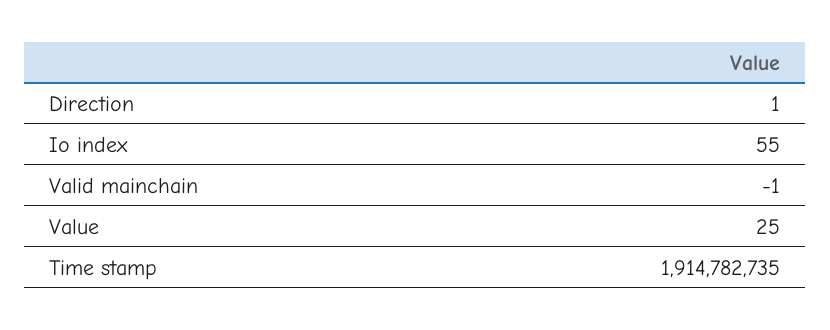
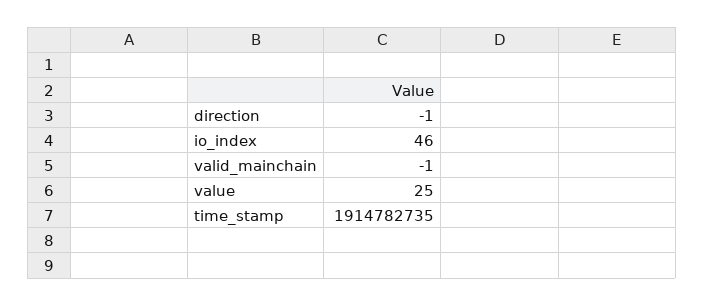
Direction: 1 -> -1
Io index: 55 -> 46

